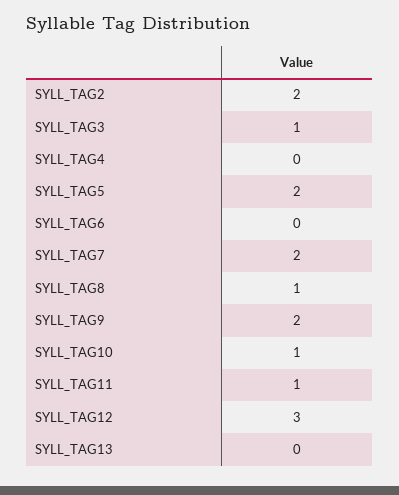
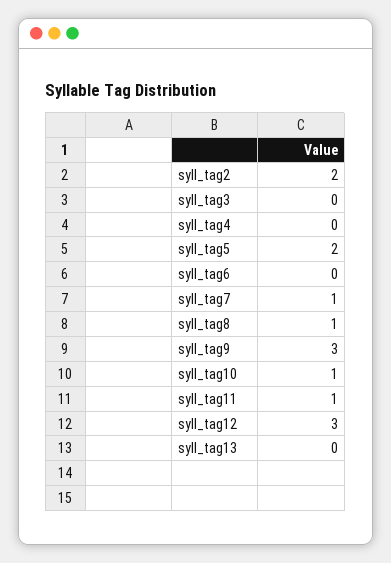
SYLL_TAG3: 1 -> 0
SYLL_TAG7: 2 -> 1
SYLL_TAG9: 2 -> 3

